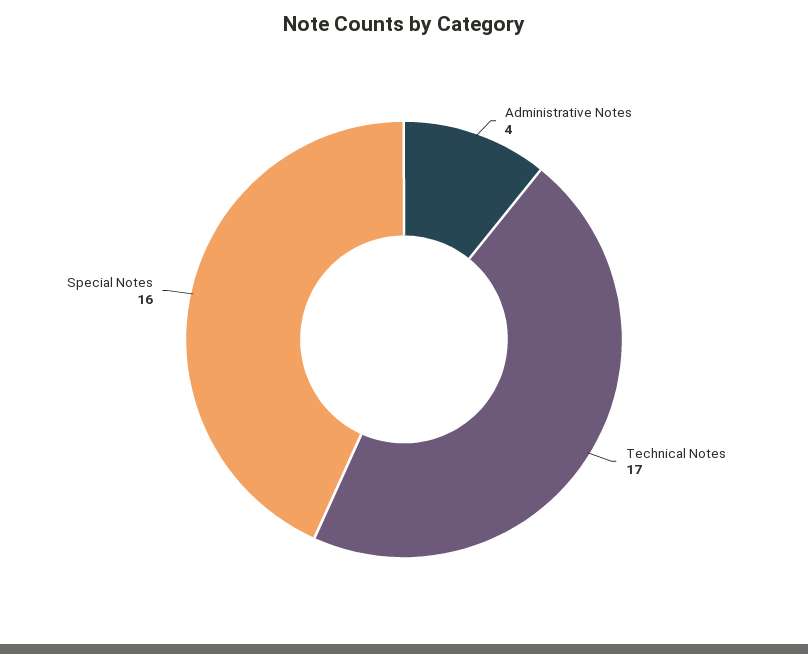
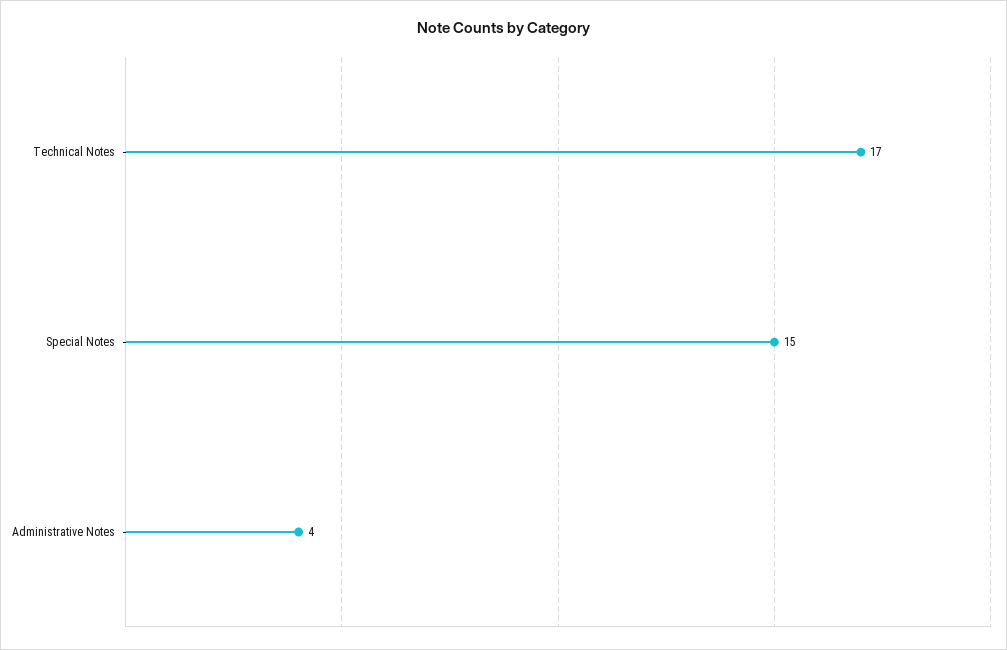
Special Notes: 16 -> 15

